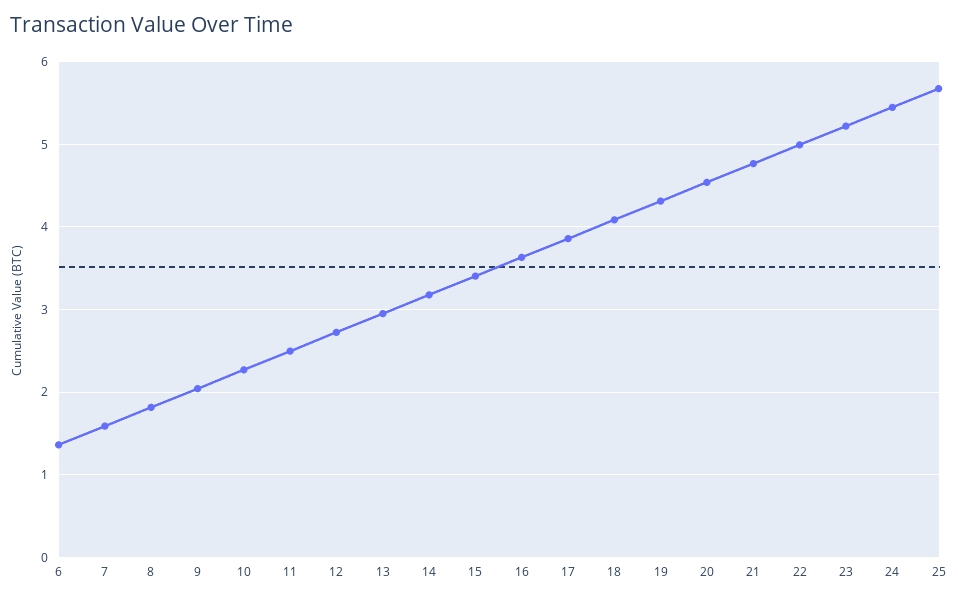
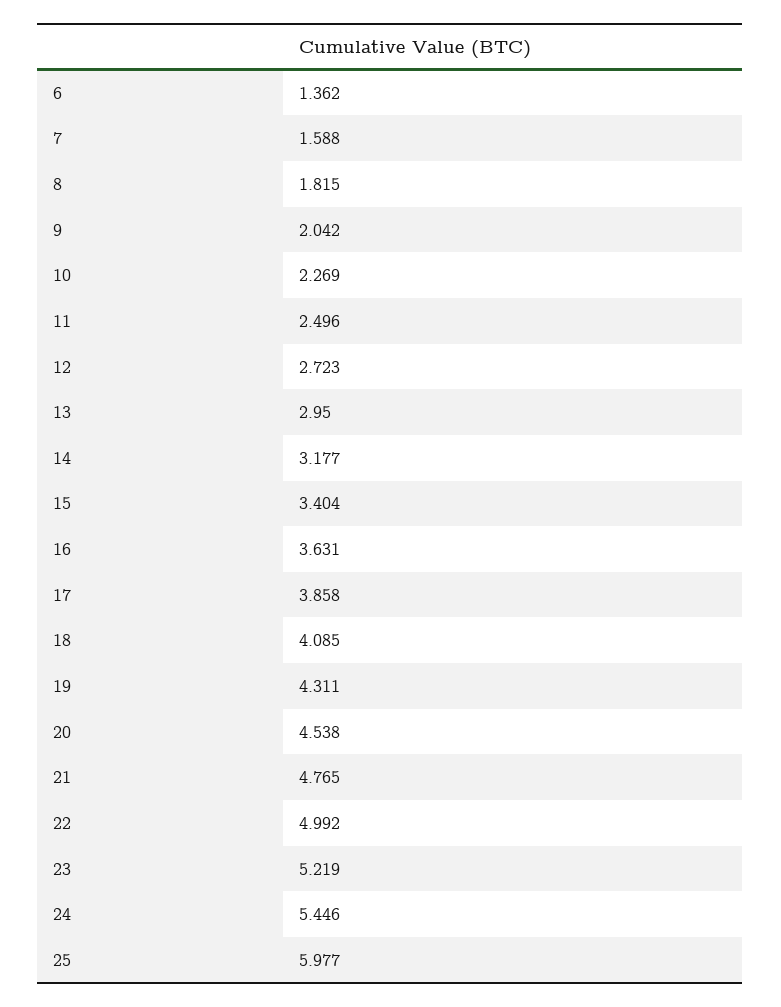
25: 5.7 -> 5.977

